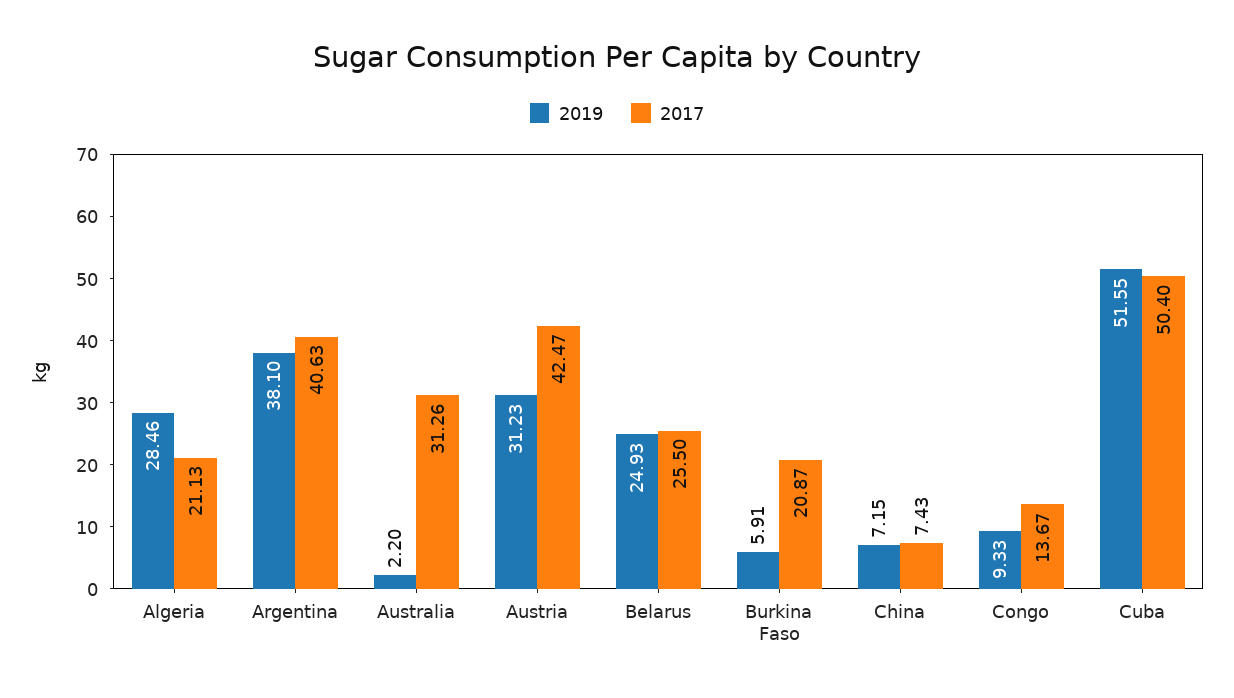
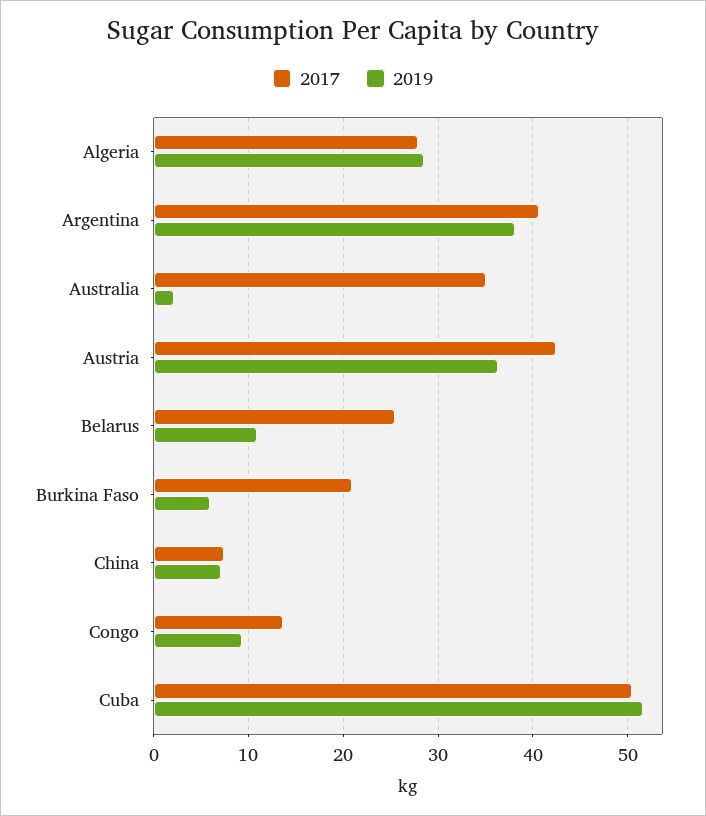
2017, Algeria: 21.13 -> 28
2017, Australia: 31.26 -> 35
2019, Austria: 31.23 -> 36
2019, Belarus: 24.93 -> 11

